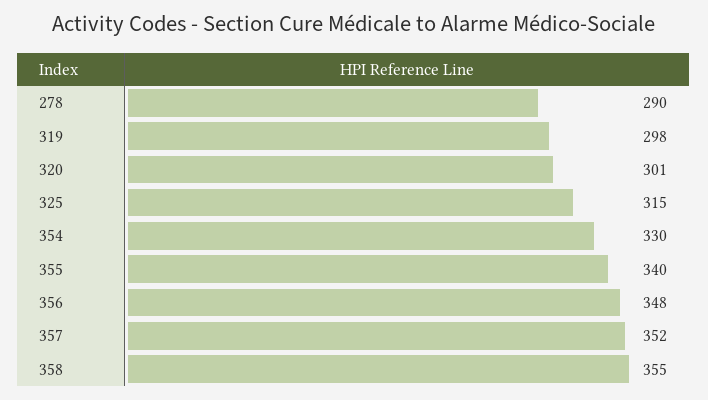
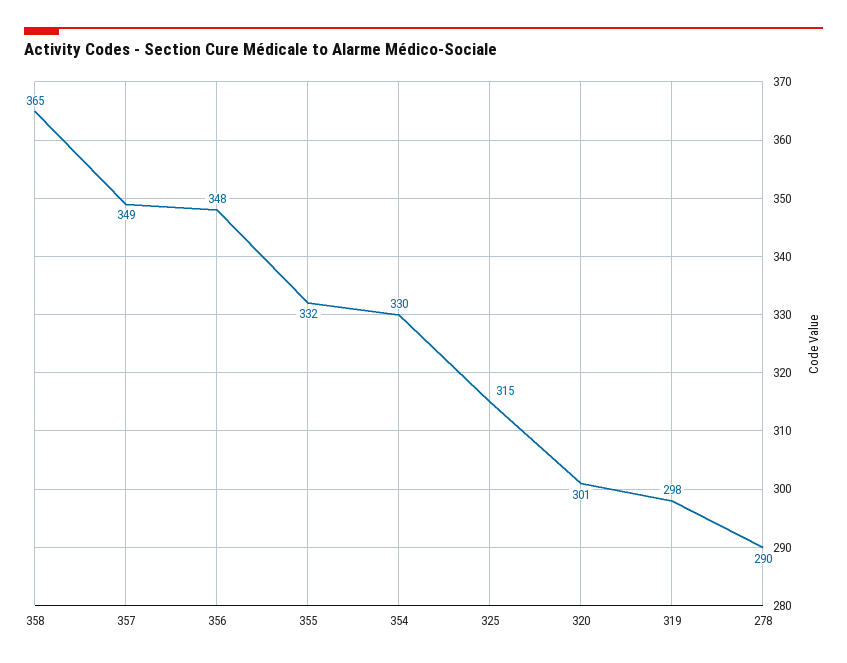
355: 340 -> 332
357: 352 -> 349
358: 355 -> 365

